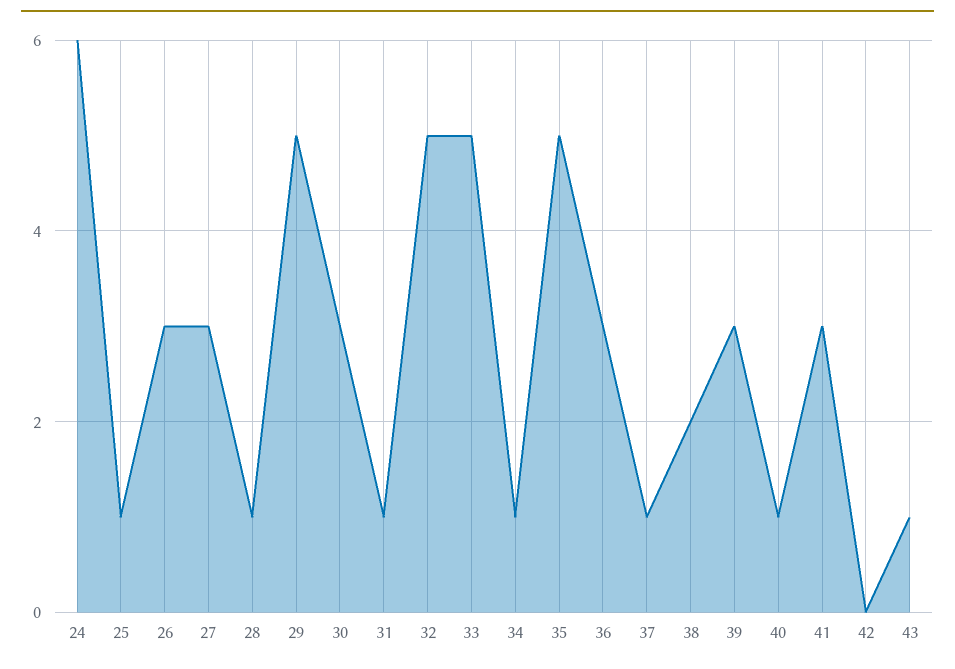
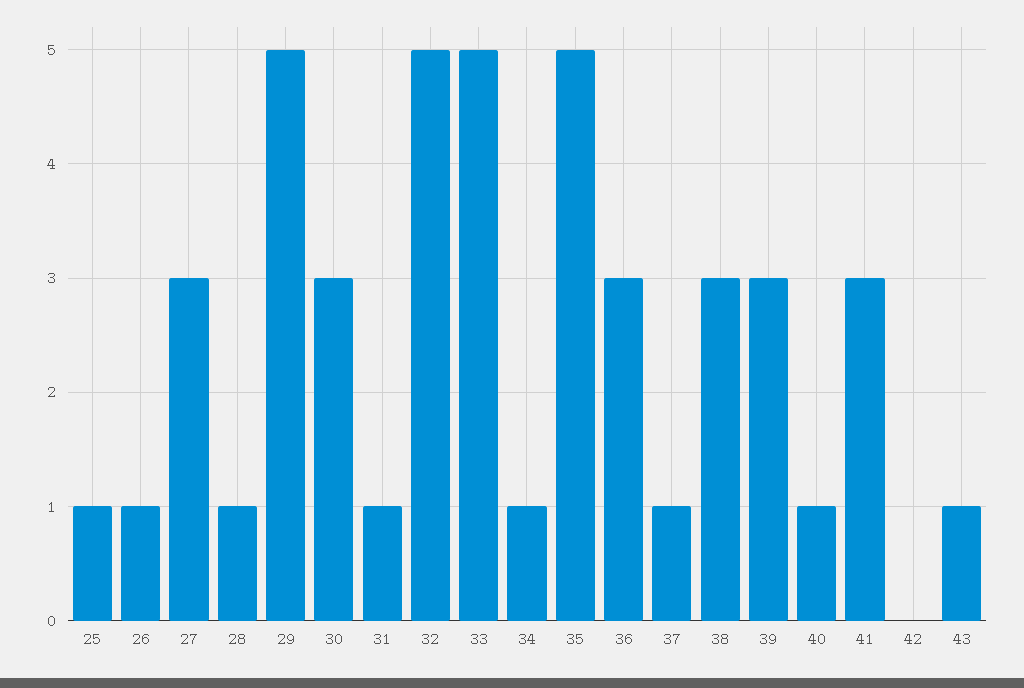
24: 6 -> none
26: 3 -> 1
38: 2 -> 3

